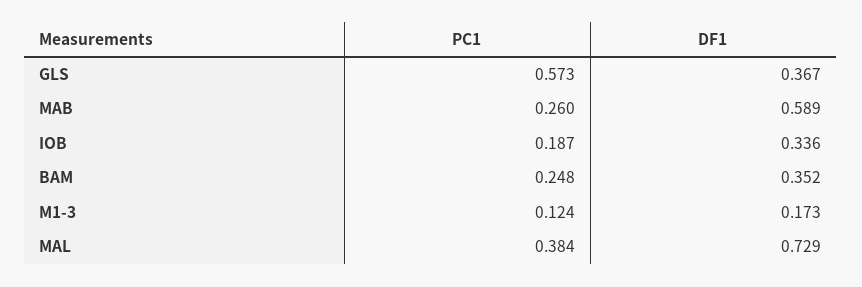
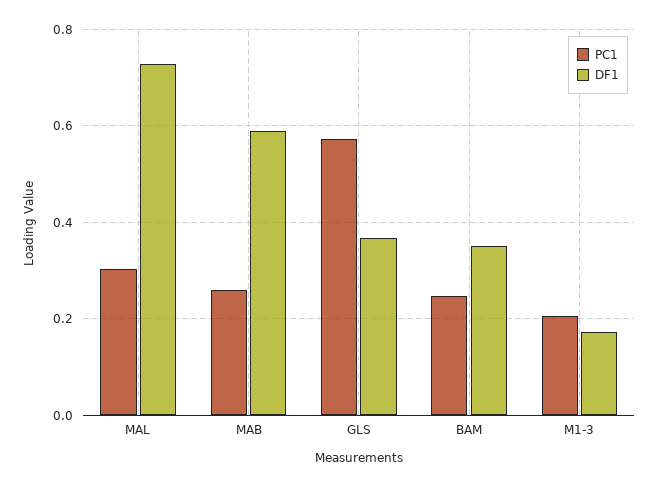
PC1, IOB: 0.187 -> none
DF1, IOB: 0.336 -> none
PC1, M1-3: 0.124 -> 0.2
PC1, MAL: 0.384 -> 0.3

